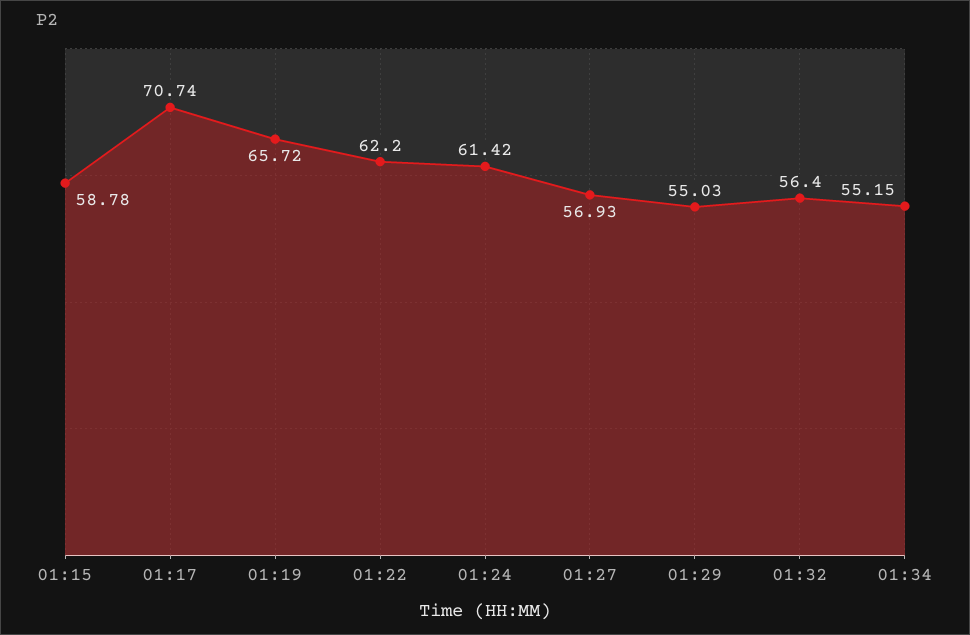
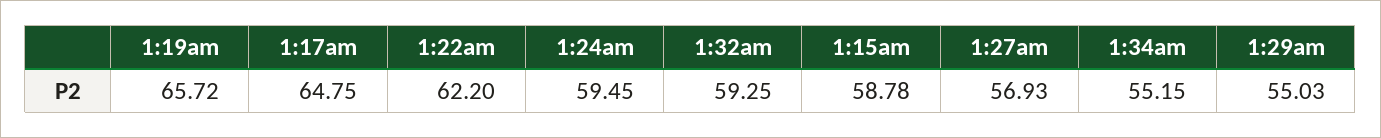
01:17: 70.74 -> 64.75
01:24: 61.42 -> 59.45
01:32: 56.4 -> 59.25

